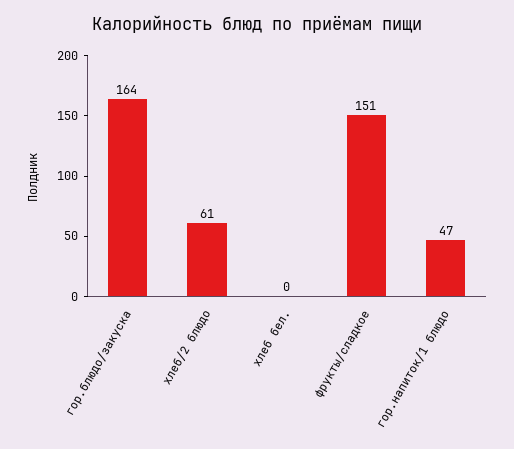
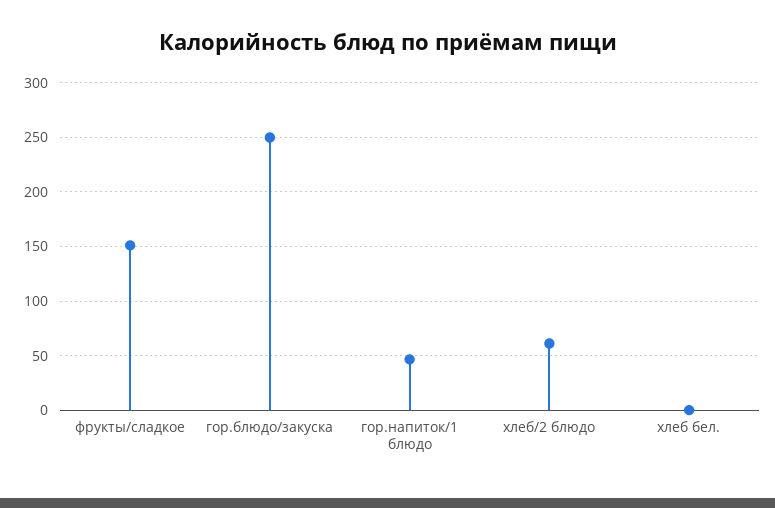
гор.блюдо/закуска: 164 -> 250

